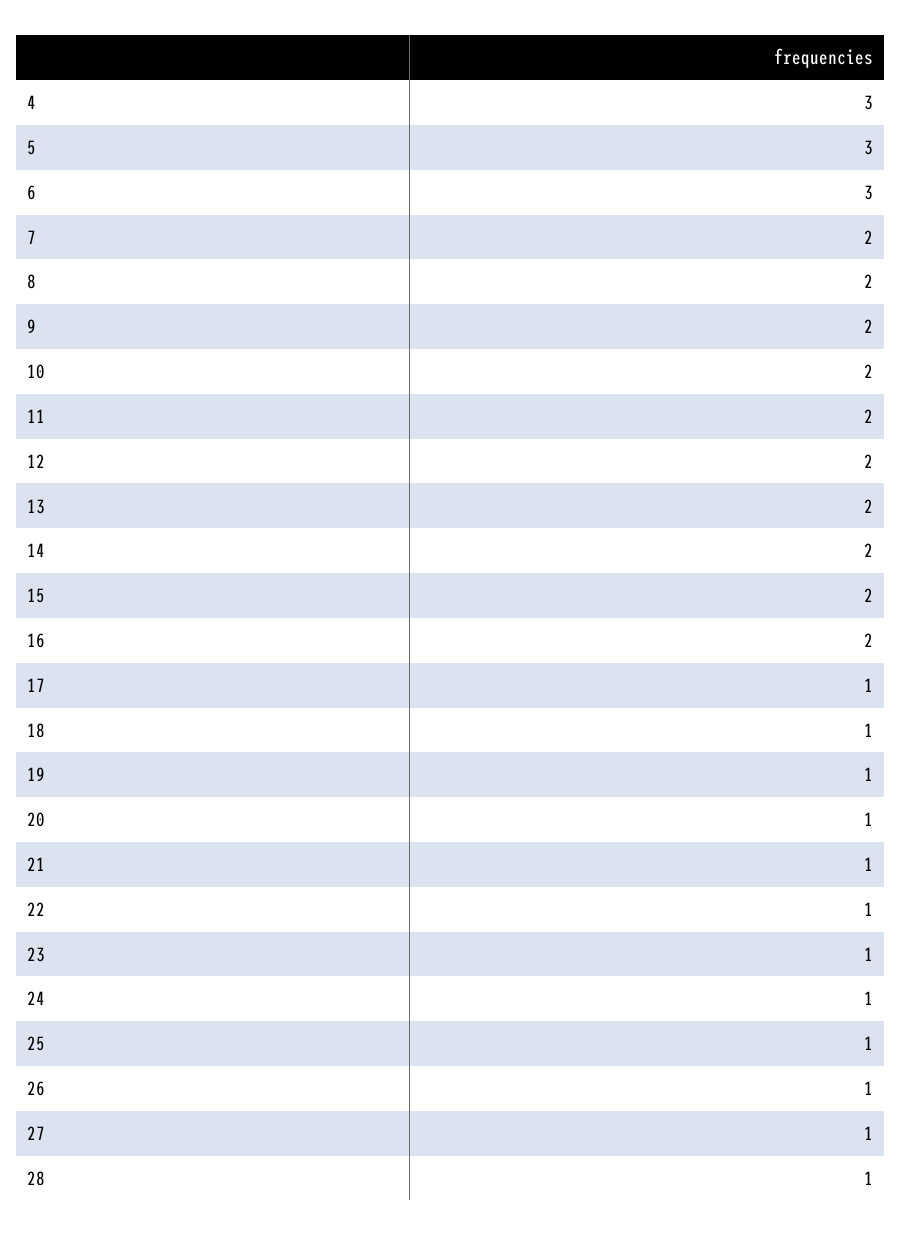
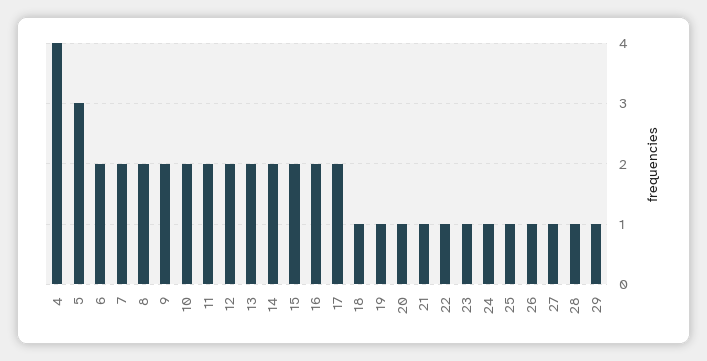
4: 3 -> 4
6: 3 -> 2
17: 1 -> 2
29: none -> 1

